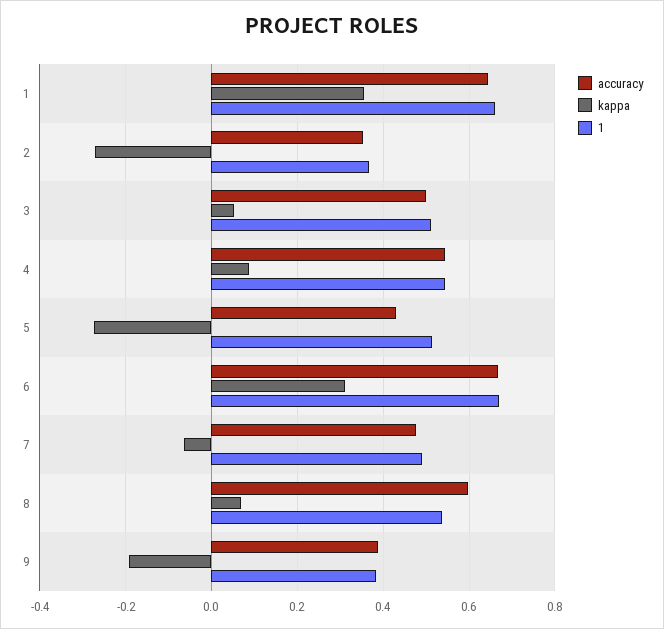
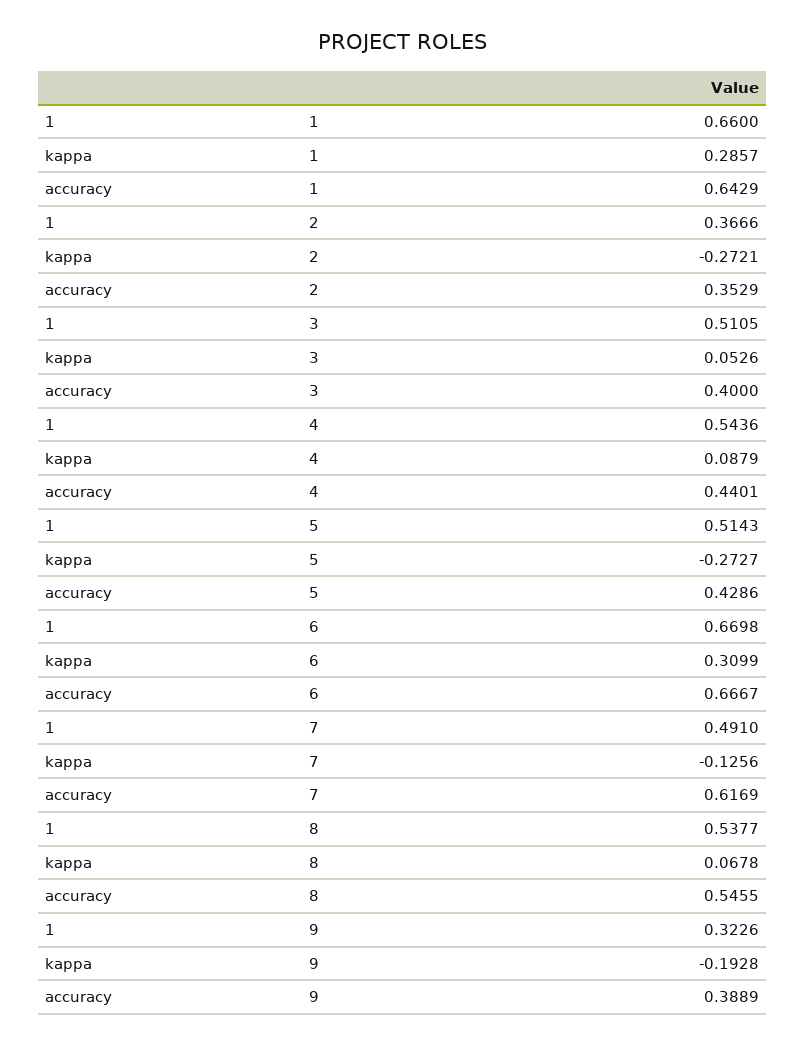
kappa, 1: 0.36 -> 0.2857
accuracy, 3: 0.5 -> 0.4
accuracy, 4: 0.54 -> 0.4401
accuracy, 7: 0.48 -> 0.6169
kappa, 7: -0.06 -> -0.1256
accuracy, 8: 0.6 -> 0.5455
1, 9: 0.38 -> 0.3226

